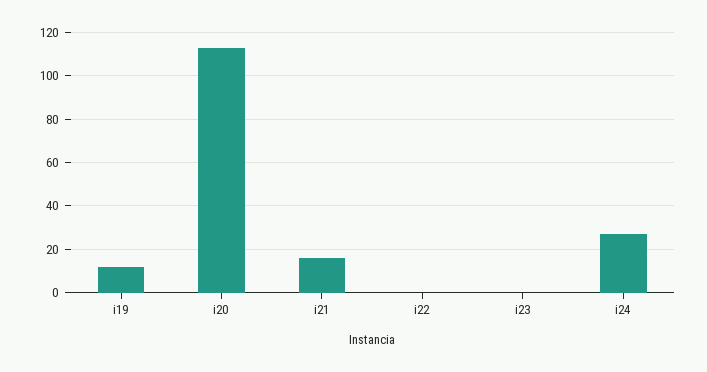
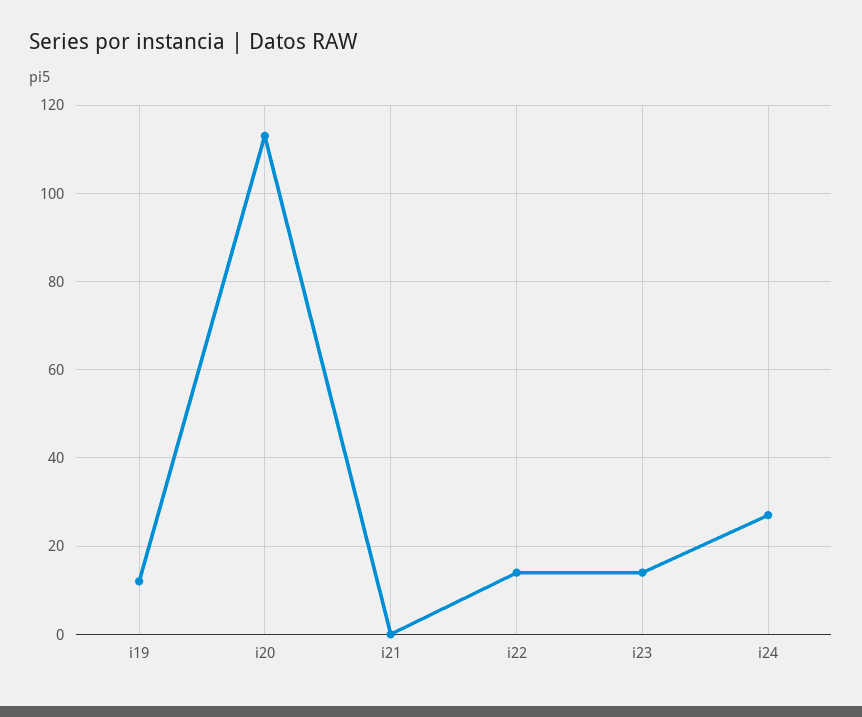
i21: 15 -> 0
i22: 0 -> 15
i23: 0 -> 15

